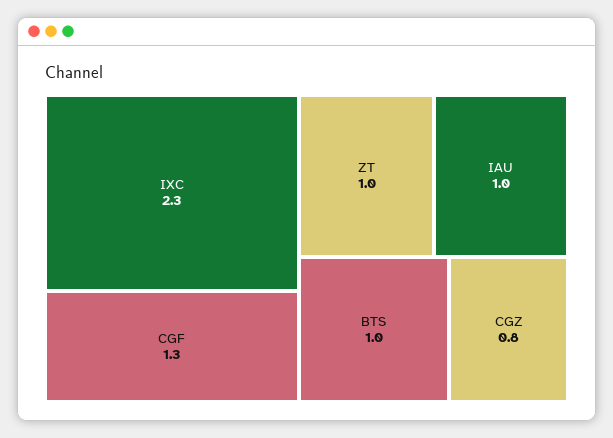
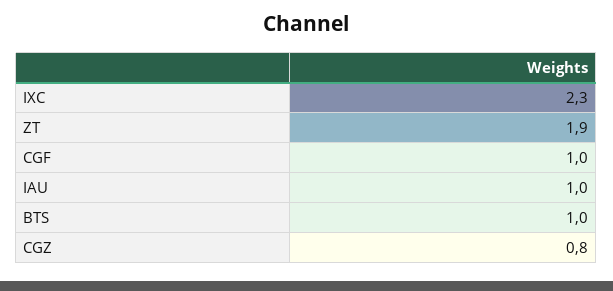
CGF: 1.3 -> 1
ZT: 1 -> 1.9

